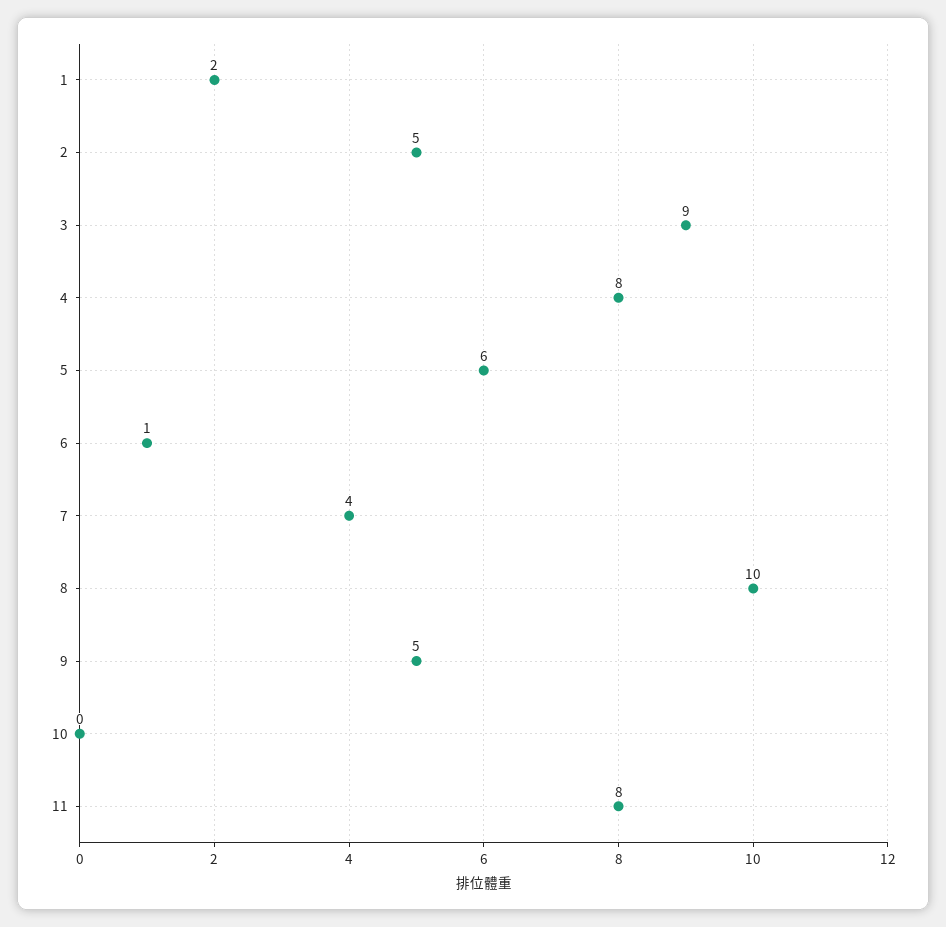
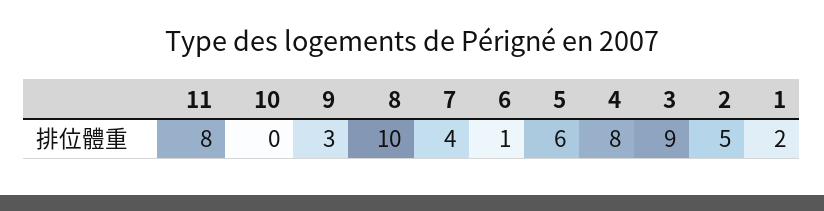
9: 5 -> 3

